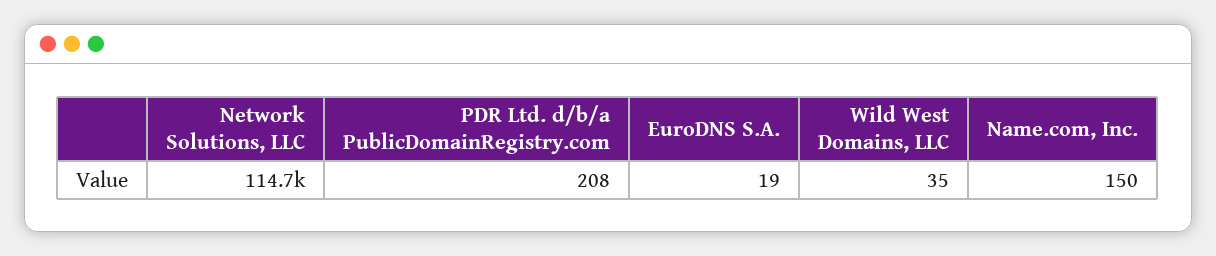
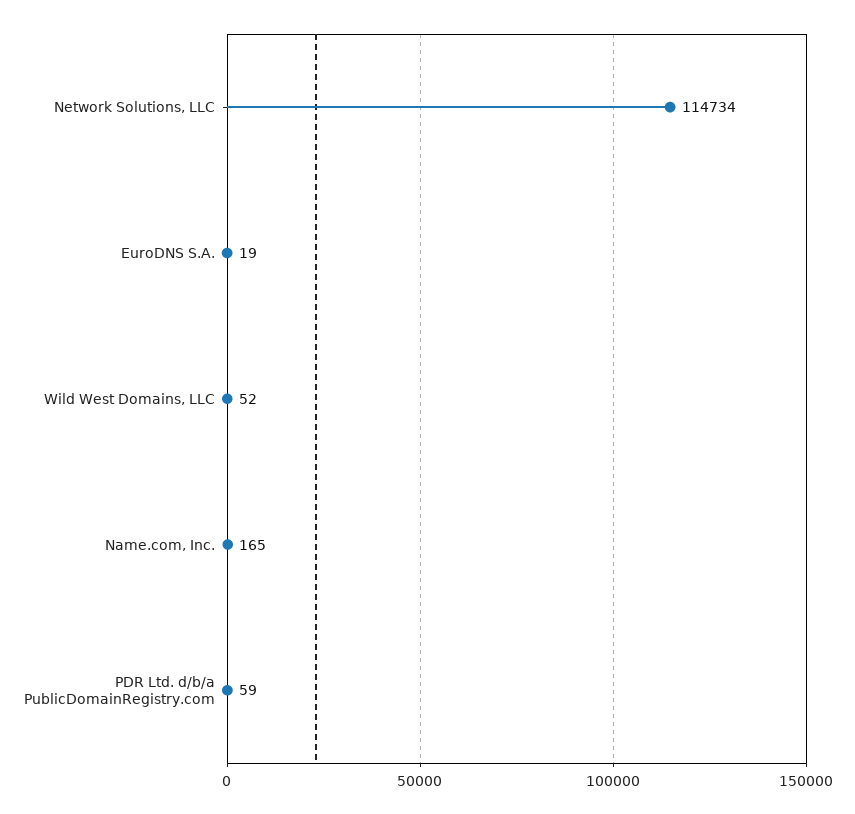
PDR Ltd. d/b/a PublicDomainRegistry.com: 208 -> 59
Wild West Domains, LLC: 35 -> 52
Name.com, Inc.: 150 -> 165

